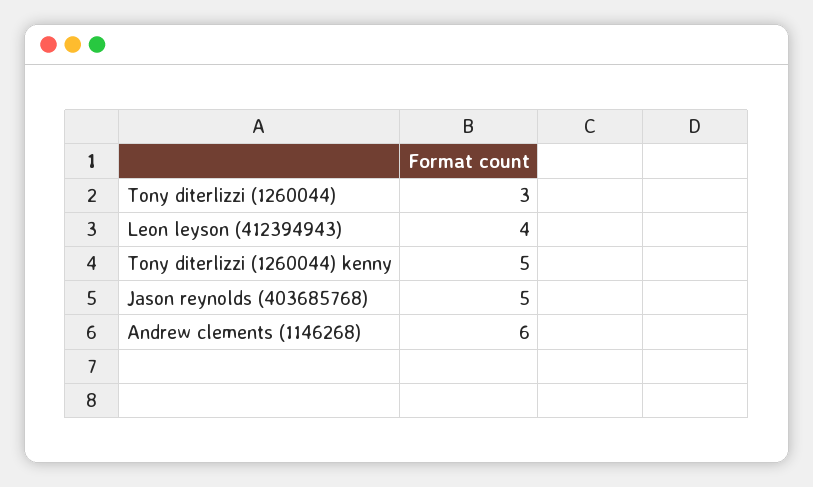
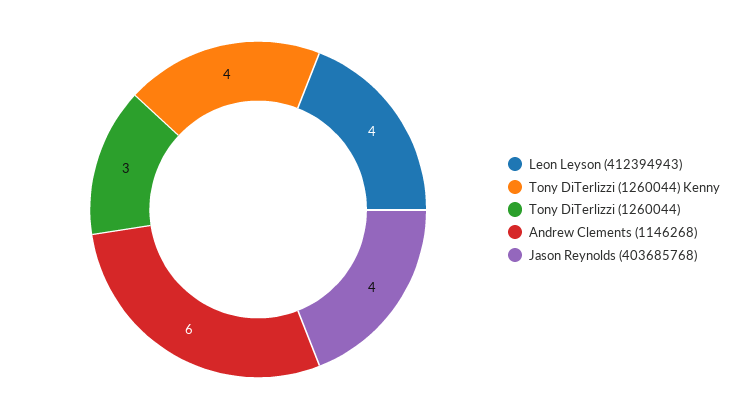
Tony diterlizzi (1260044) kenny: 5 -> 4
Jason reynolds (403685768): 5 -> 4

